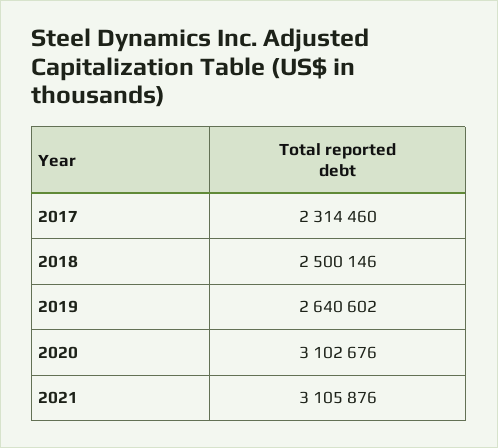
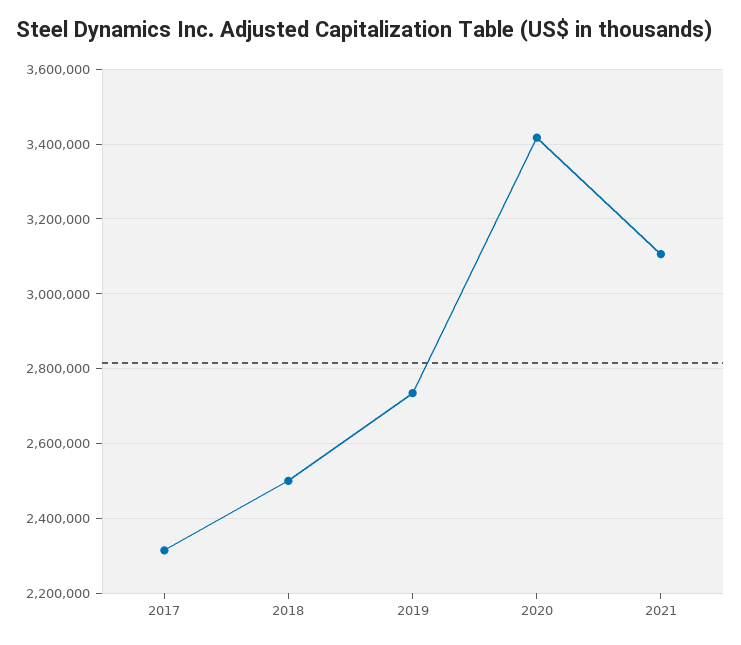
2019: 2640602 -> 2740000
2020: 3102676 -> 3420000

